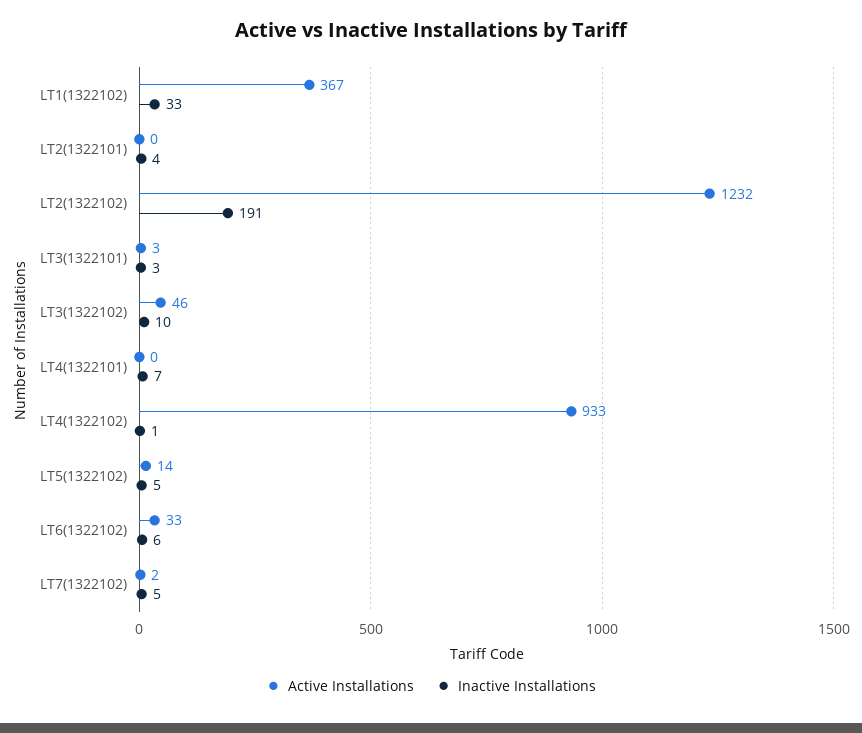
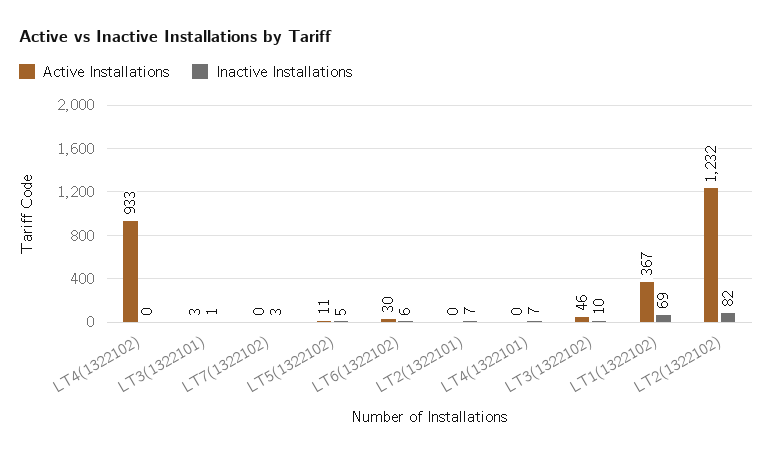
Inactive Installations, LT1(1322102): 33 -> 69
Inactive Installations, LT2(1322101): 4 -> 7
Inactive Installations, LT2(1322102): 191 -> 82
Inactive Installations, LT3(1322101): 3 -> 1
Inactive Installations, LT4(1322102): 1 -> 0
Active Installations, LT5(1322102): 14 -> 11
Active Installations, LT6(1322102): 33 -> 30
Active Installations, LT7(1322102): 2 -> 0
Inactive Installations, LT7(1322102): 5 -> 3

